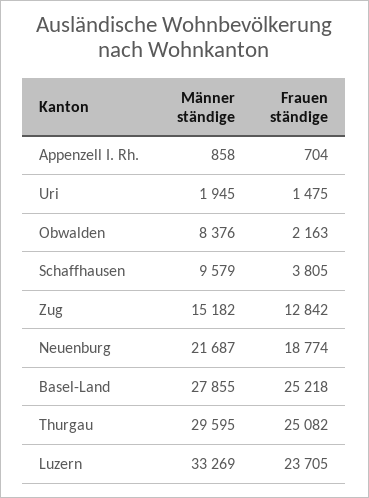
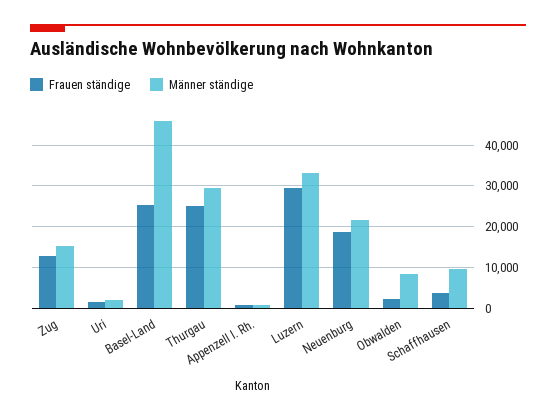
Männer ständige, Basel-Land: 27855 -> 46000
Frauen ständige, Luzern: 23705 -> 30000

